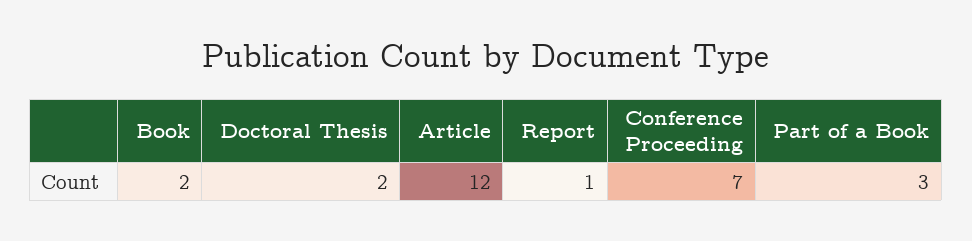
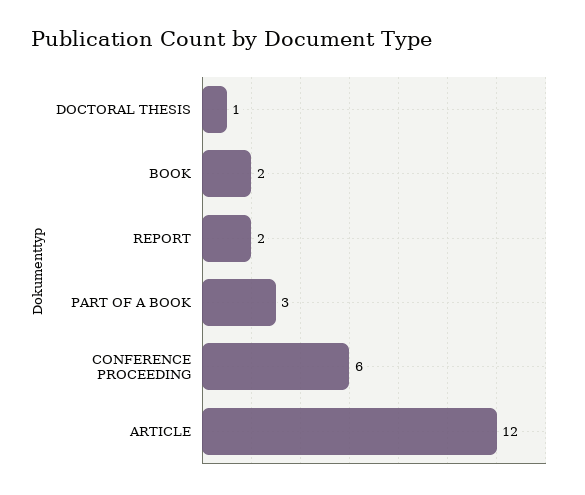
Doctoral Thesis: 2 -> 1
Report: 1 -> 2
Conference Proceeding: 7 -> 6

